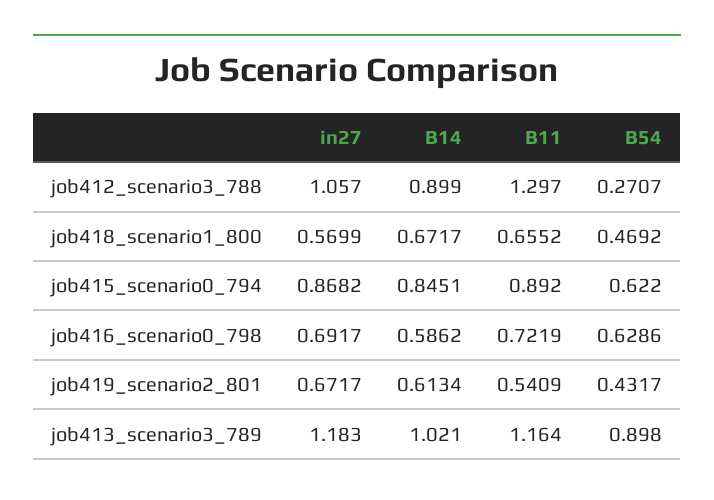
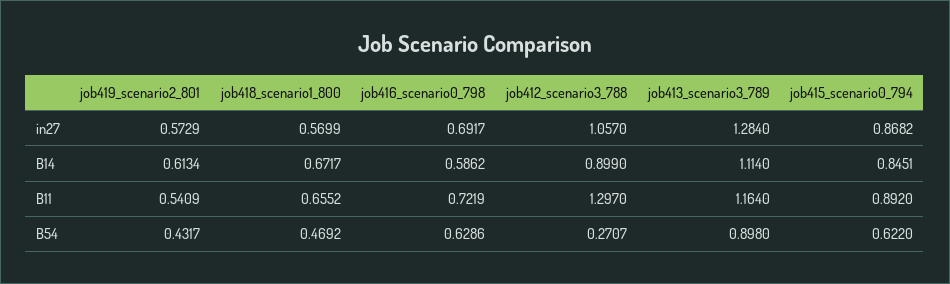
in27, job419_scenario2_801: 0.6717 -> 0.5729
in27, job413_scenario3_789: 1.183 -> 1.284
B14, job413_scenario3_789: 1.021 -> 1.114

